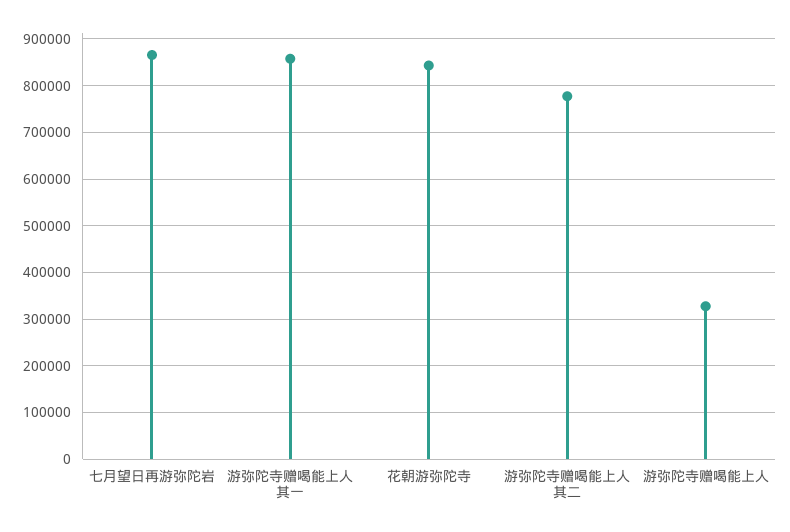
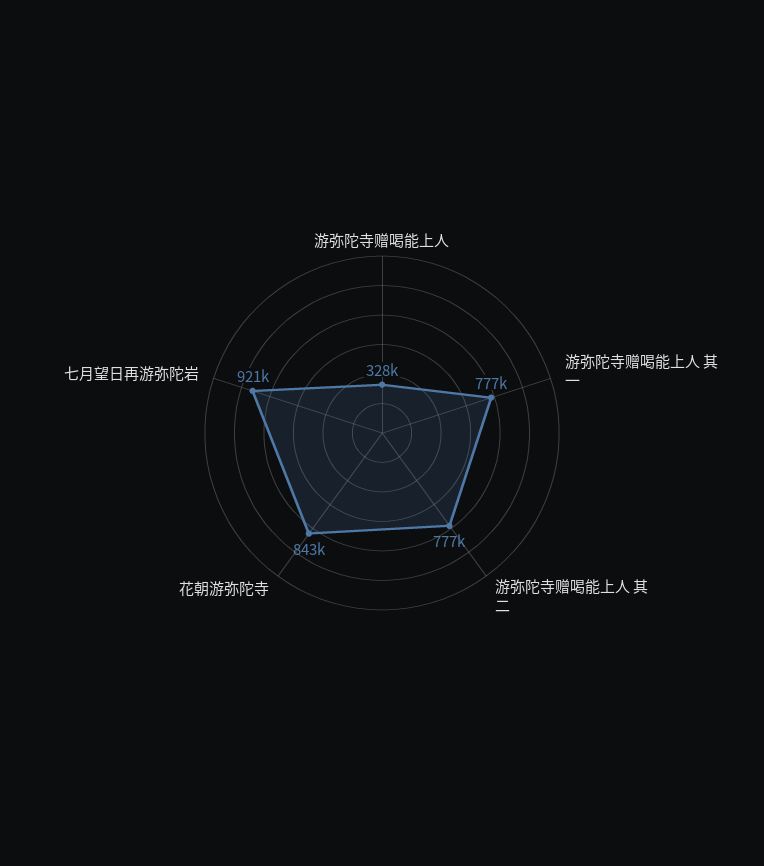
七月望日再游弥陀岩: 860000 -> 921000
游弥陀寺赠喝能上人 其一: 860000 -> 777000

